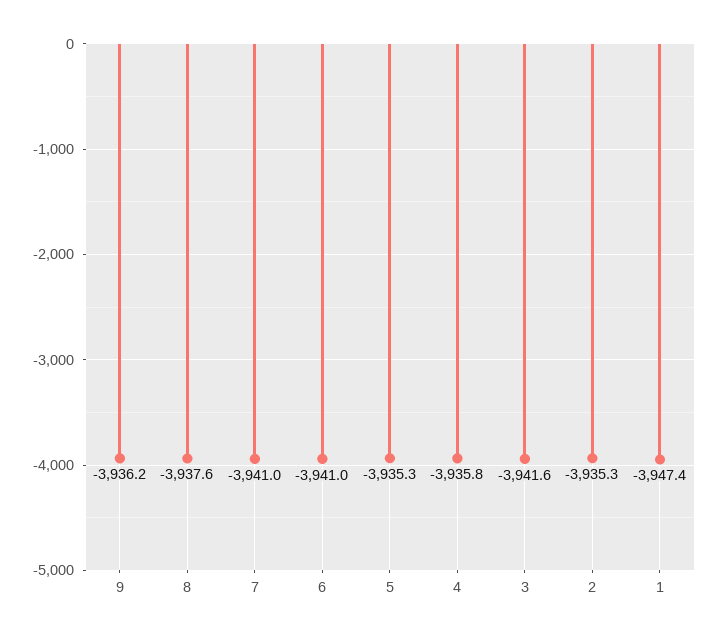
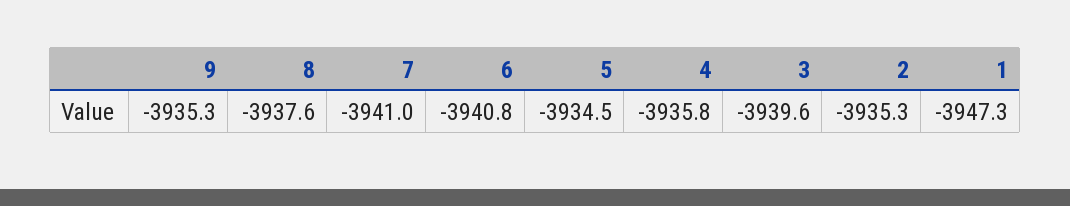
9: -3936.2 -> -3935.3
6: -3941 -> -3940.8
5: -3935.3 -> -3934.5
3: -3941.6 -> -3939.6
1: -3947.4 -> -3947.3

